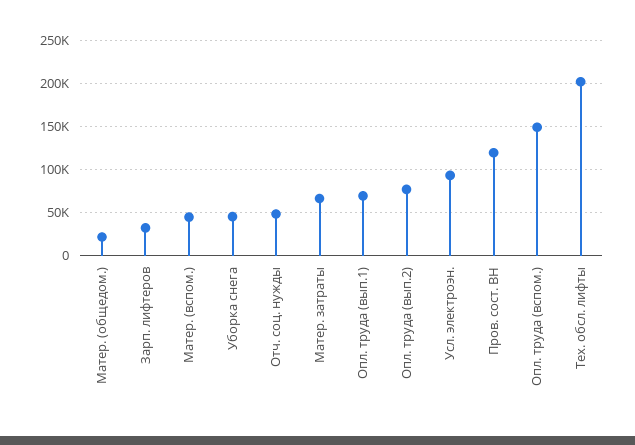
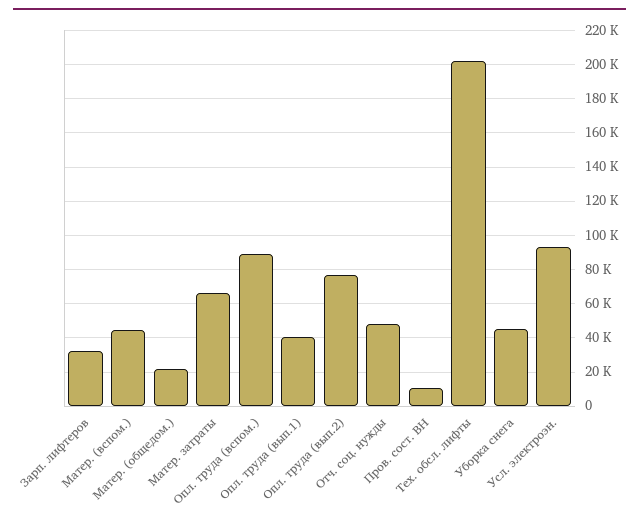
Опл. труда (вып.1): 70000 -> 40000
Пров. сост. ВН: 120000 -> 10000
Опл. труда (вспом.): 150000 -> 90000

